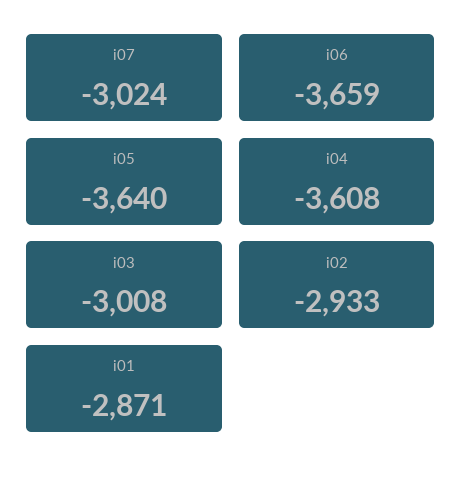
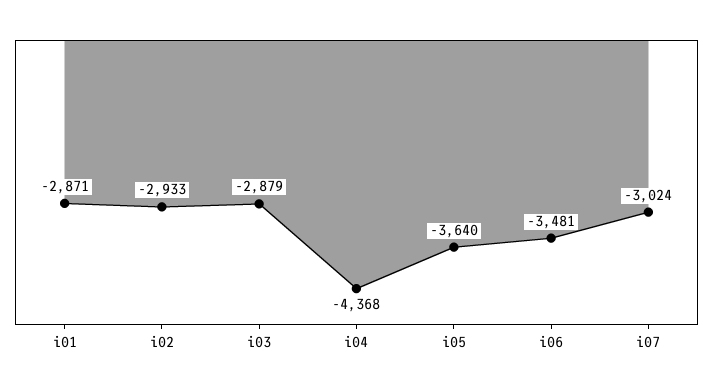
i06: -3659 -> -3481
i04: -3608 -> -4368
i03: -3008 -> -2879

